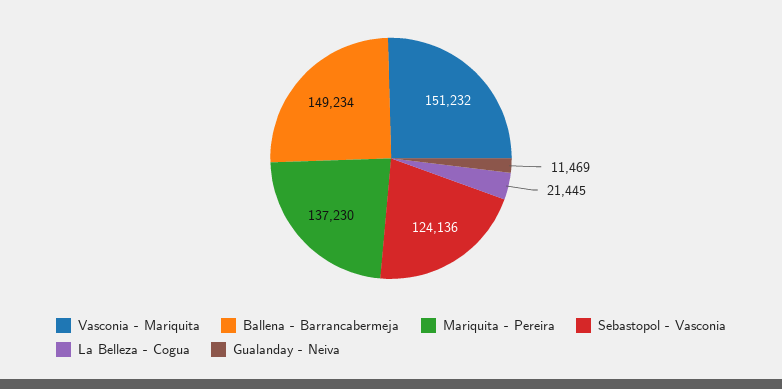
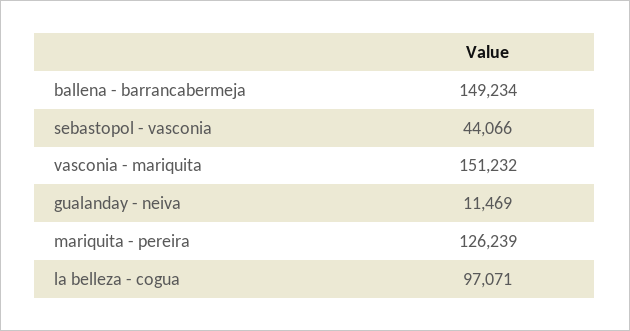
Mariquita - Pereira: 137230 -> 126239
Sebastopol - Vasconia: 124136 -> 44066
La Belleza - Cogua: 21445 -> 97071

